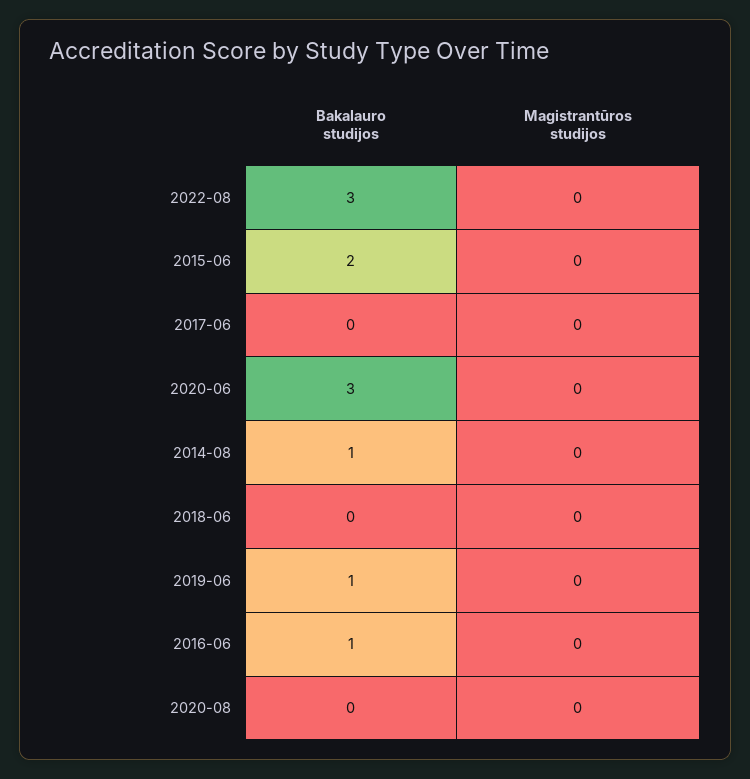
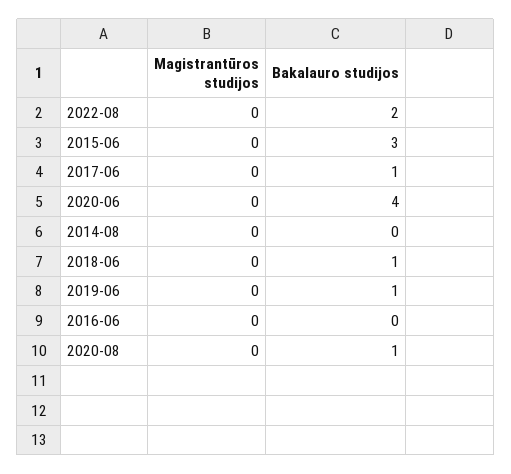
Bakalauro studijos, 2022-08: 3 -> 2
Bakalauro studijos, 2015-06: 2 -> 3
Bakalauro studijos, 2017-06: 0 -> 1
Bakalauro studijos, 2020-06: 3 -> 4
Bakalauro studijos, 2014-08: 1 -> 0
Bakalauro studijos, 2018-06: 0 -> 1
Bakalauro studijos, 2016-06: 1 -> 0
Bakalauro studijos, 2020-08: 0 -> 1

